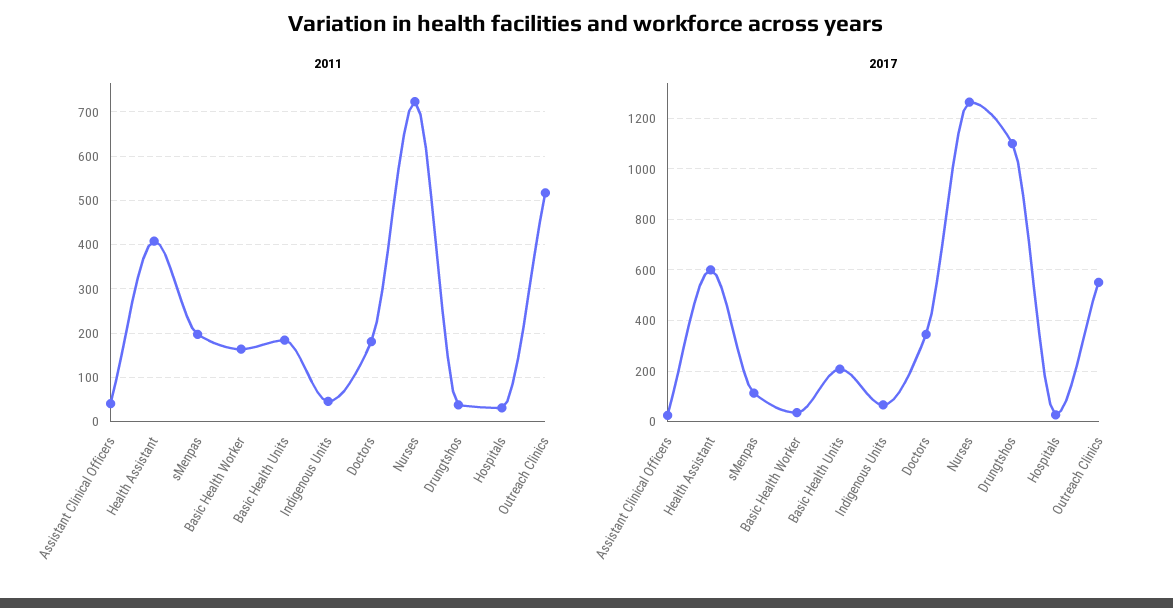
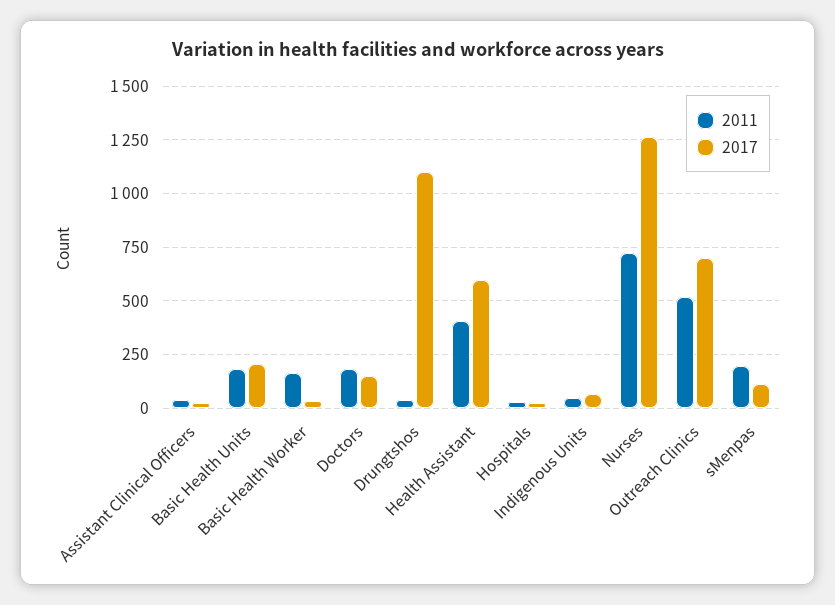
2017, Doctors: 350 -> 150
2017, Outreach Clinics: 550 -> 700

